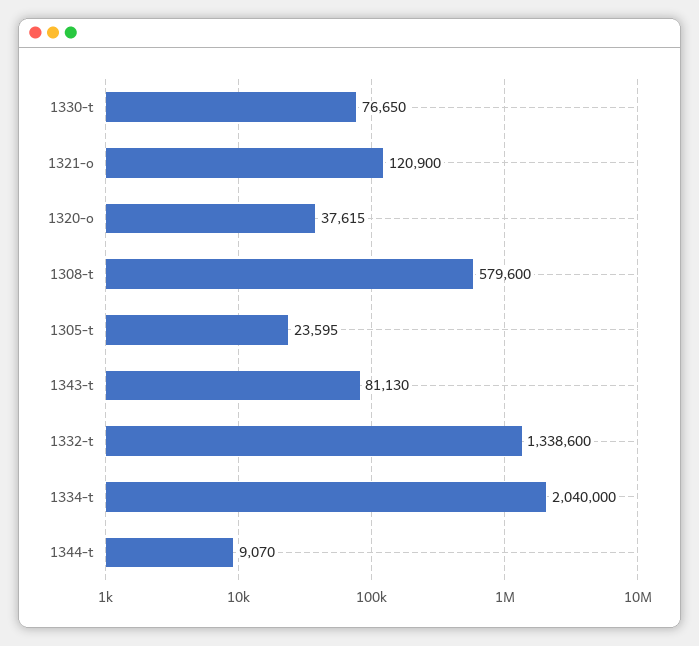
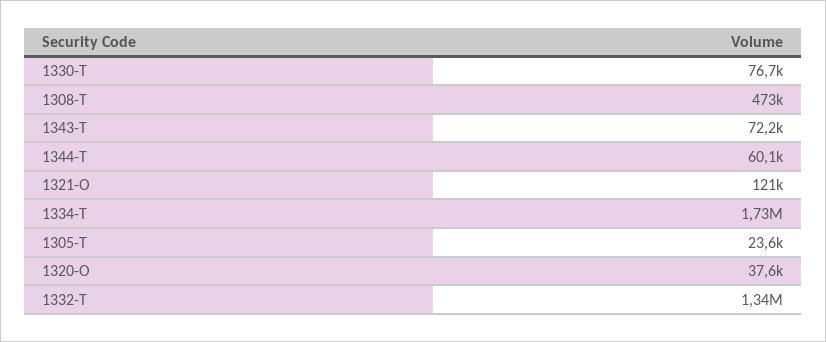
1308-t: 579600 -> 473000
1343-t: 81130 -> 72200
1334-t: 2040000 -> 1730000
1344-t: 9070 -> 60100

